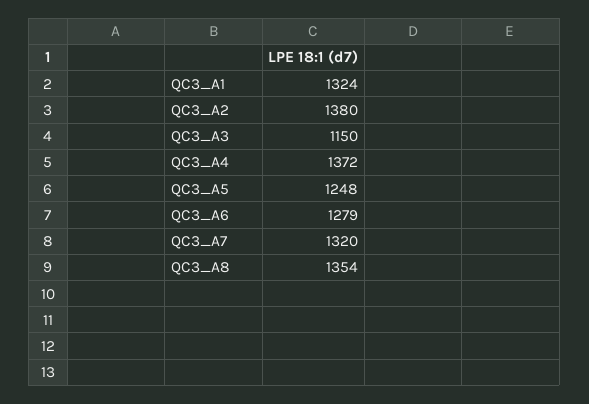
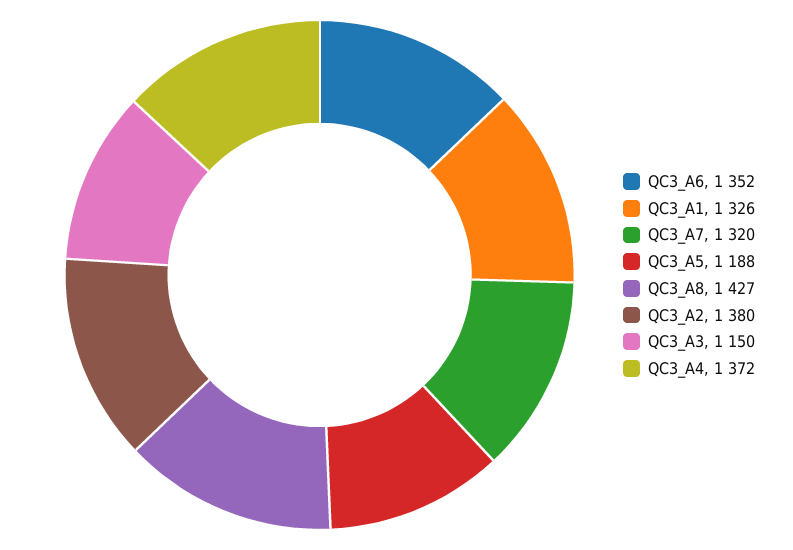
QC3_A1: 1324 -> 1326
QC3_A5: 1248 -> 1188
QC3_A6: 1279 -> 1352
QC3_A8: 1354 -> 1427

